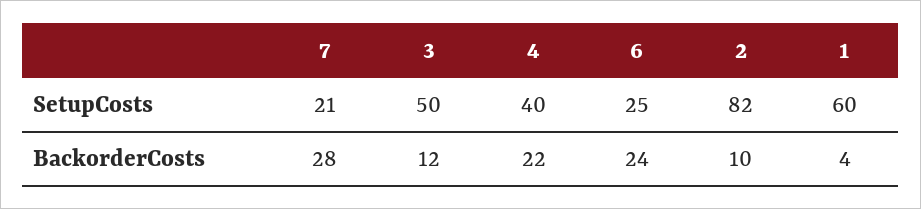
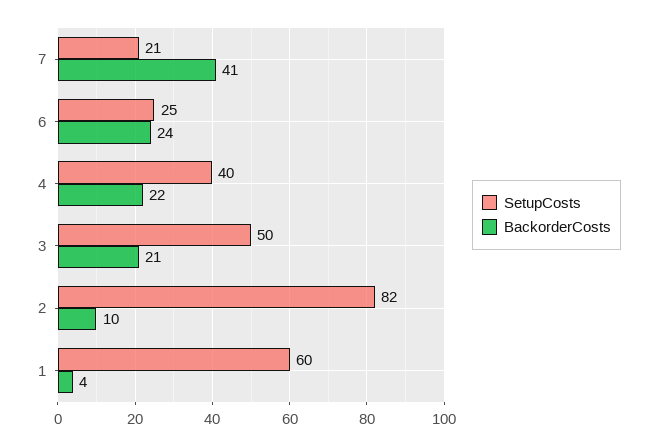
BackorderCosts, 7: 28 -> 41
BackorderCosts, 3: 12 -> 21

